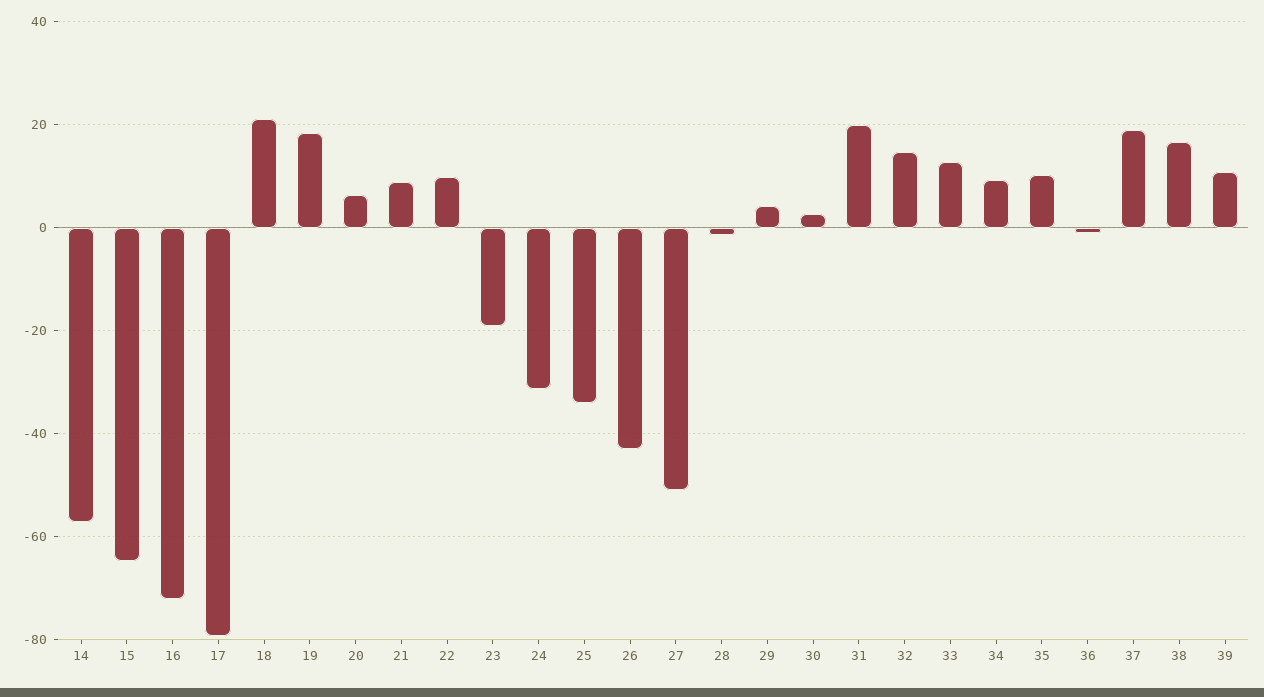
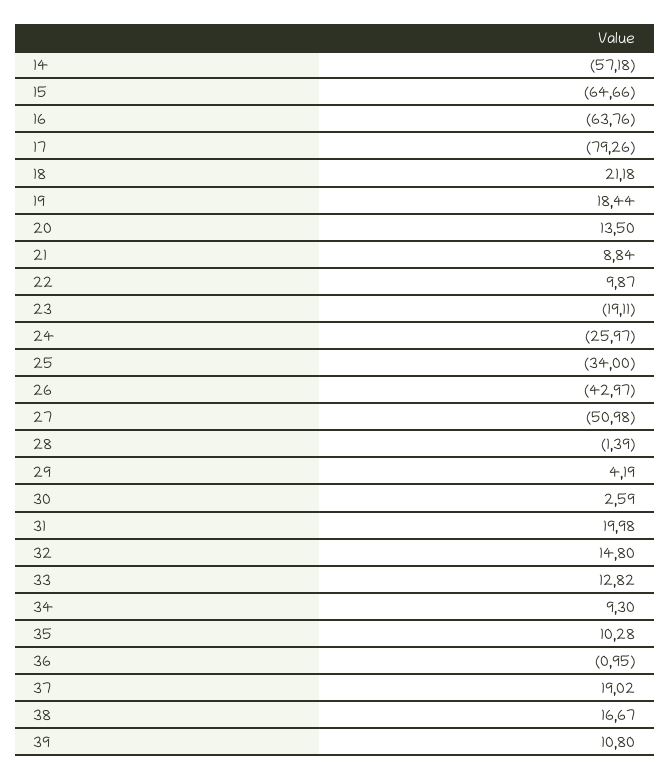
16: -72 -> -63.76
20: 6 -> 13.5
24: -32 -> -25.97

